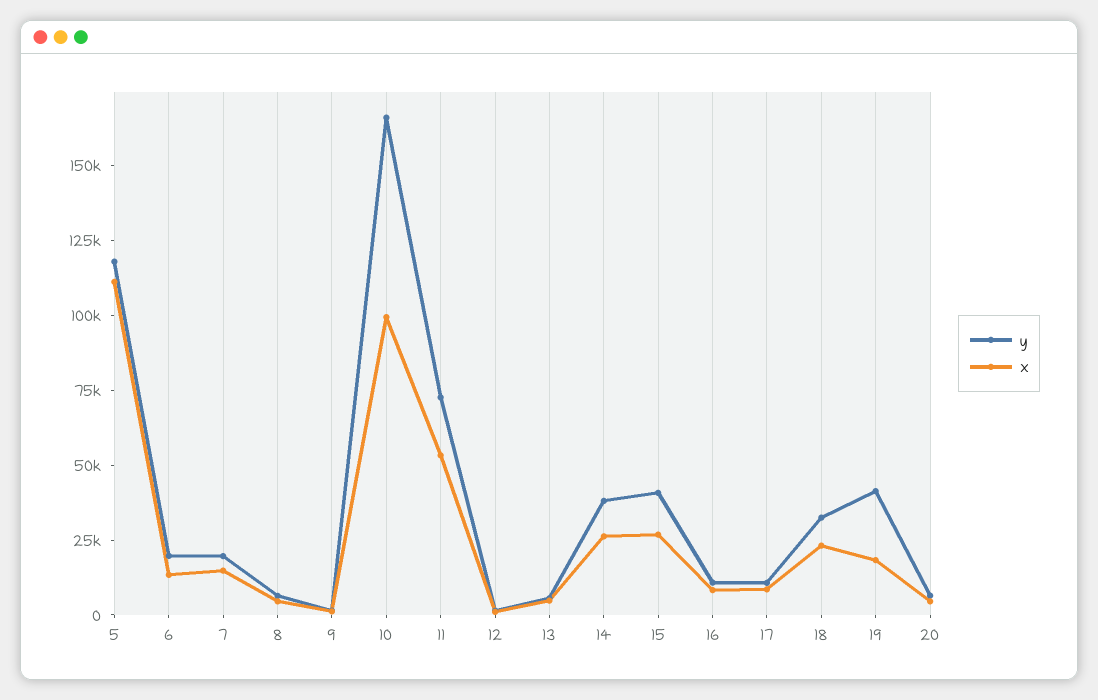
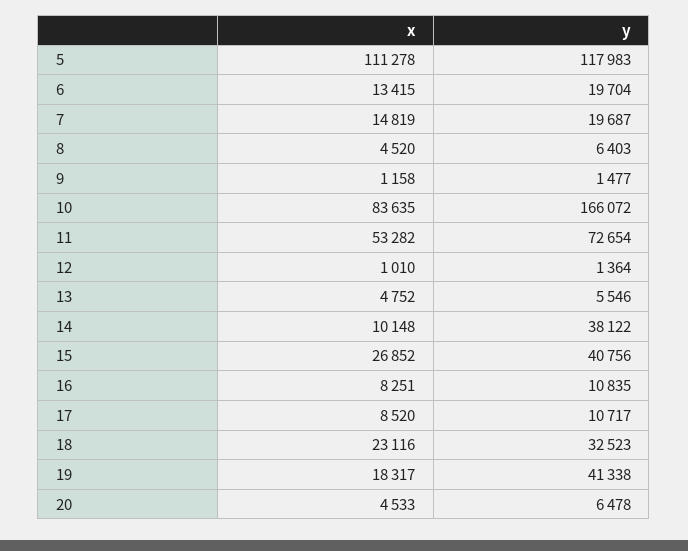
x, 10: 100000 -> 83635
x, 14: 25000 -> 10148

